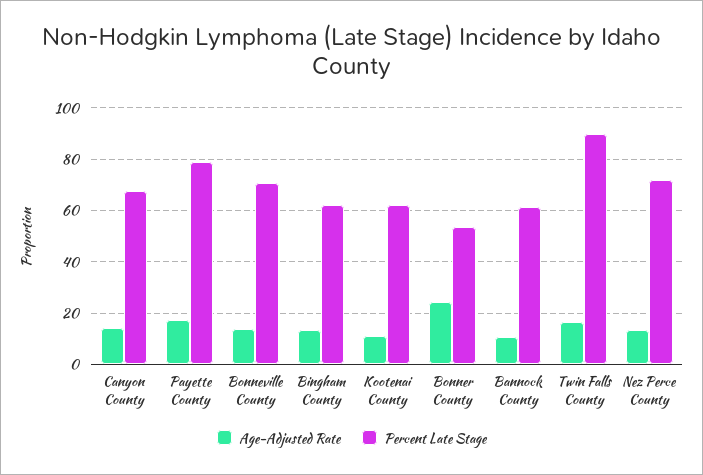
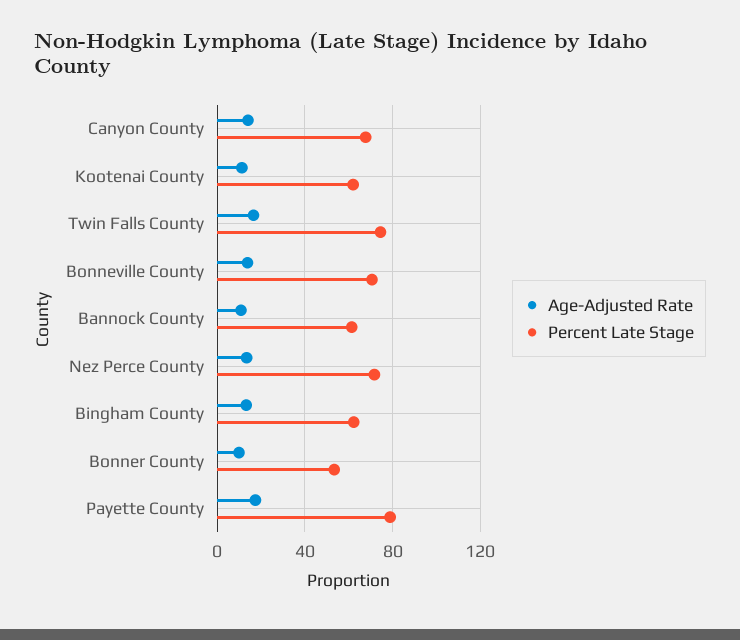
Age-Adjusted Rate, Bonner County: 25 -> 10
Percent Late Stage, Twin Falls County: 90 -> 75

